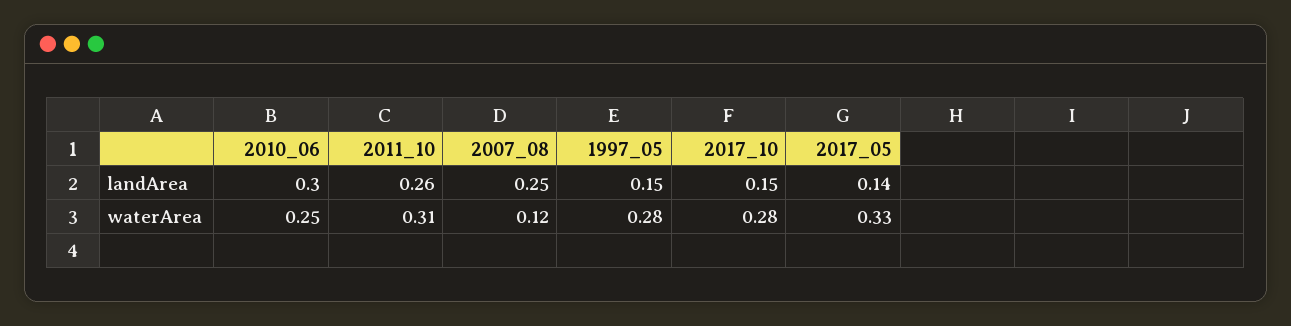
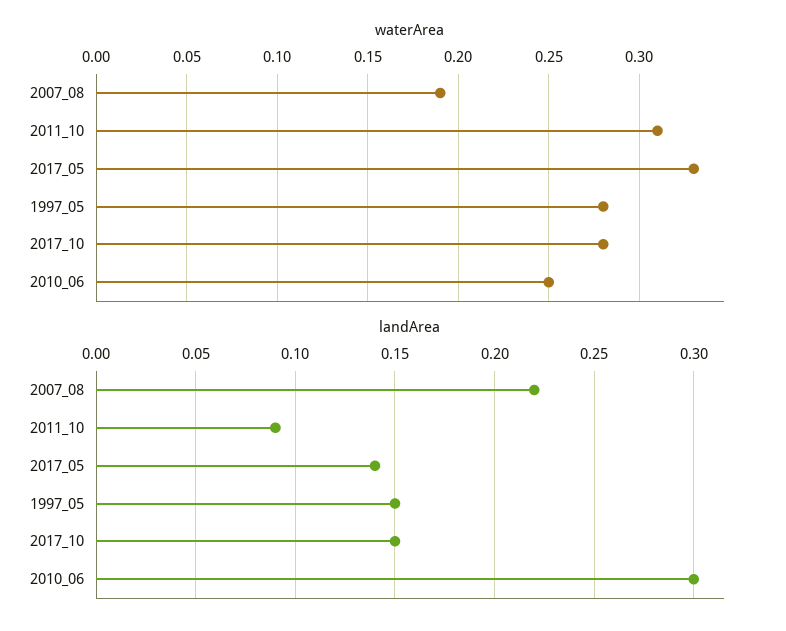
landArea, 2011_10: 0.26 -> 0.09
landArea, 2007_08: 0.25 -> 0.22
waterArea, 2007_08: 0.12 -> 0.19

